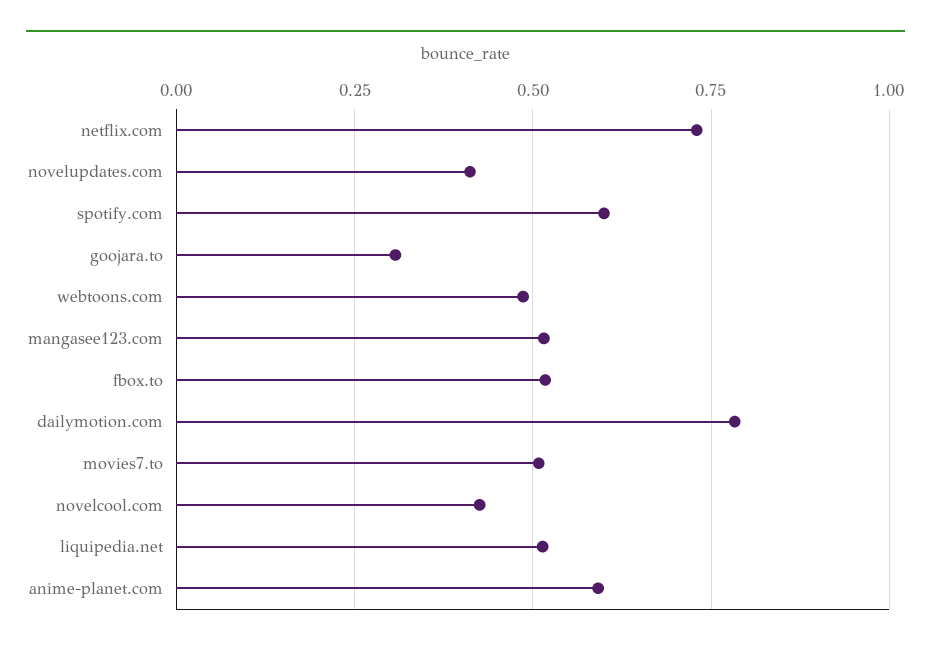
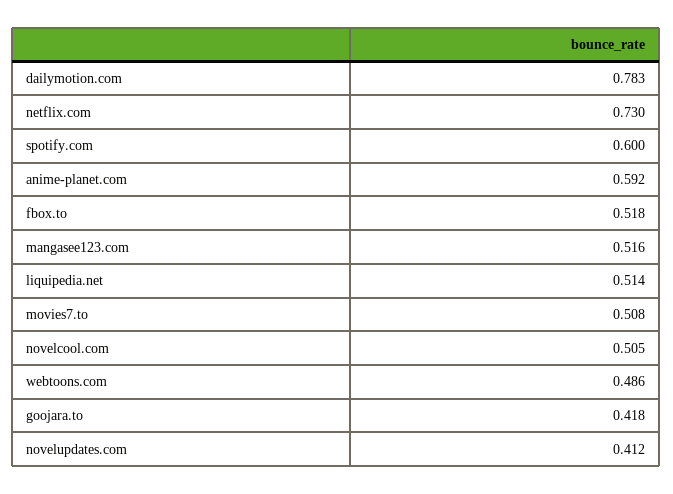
goojara.to: 0.3 -> 0.418
novelcool.com: 0.425 -> 0.505

